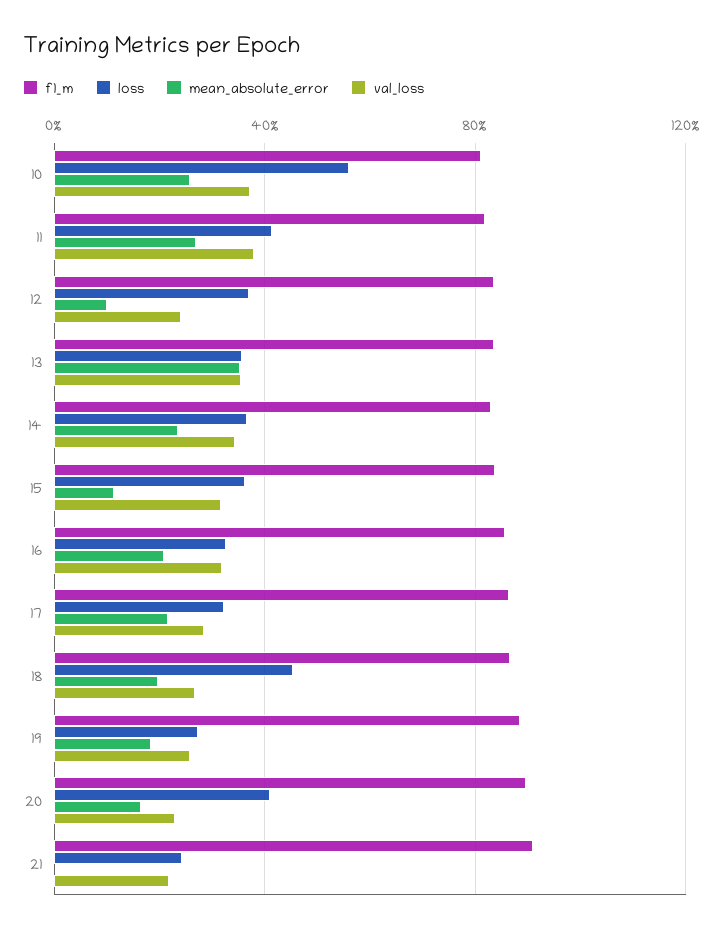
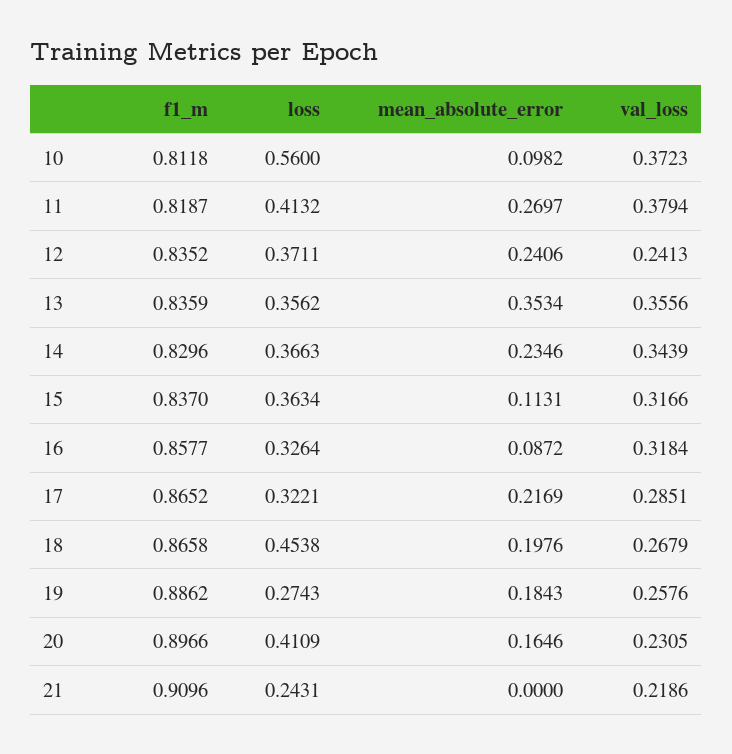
mean_absolute_error, 10: 0.25 -> 0.0982
mean_absolute_error, 12: 0.1 -> 0.2406
mean_absolute_error, 16: 0.2 -> 0.0872

